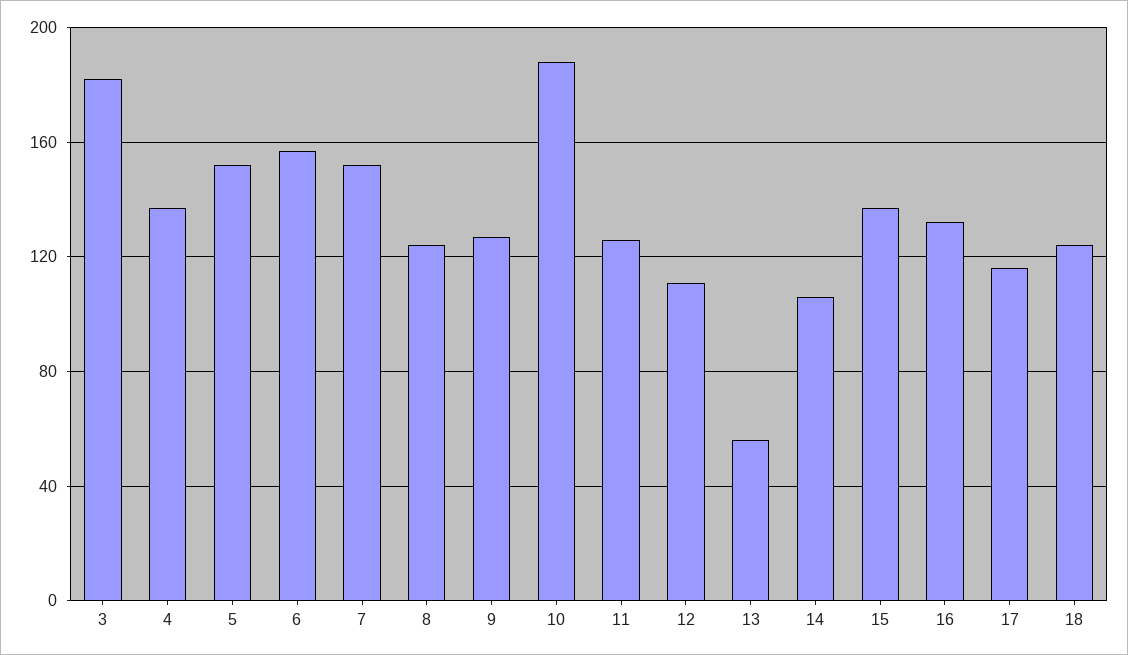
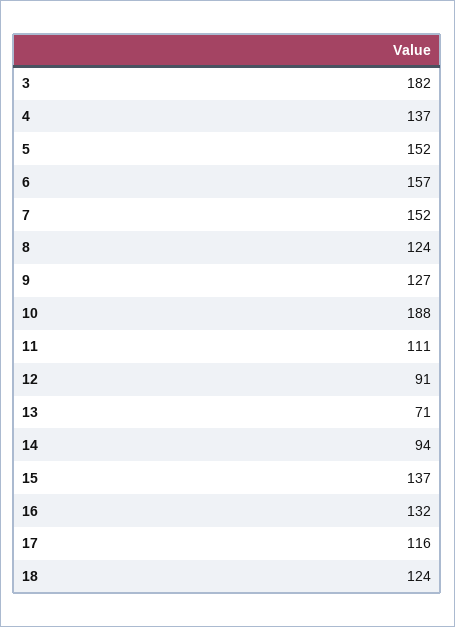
11: 125 -> 111
12: 110 -> 91
13: 55 -> 71
14: 105 -> 94

